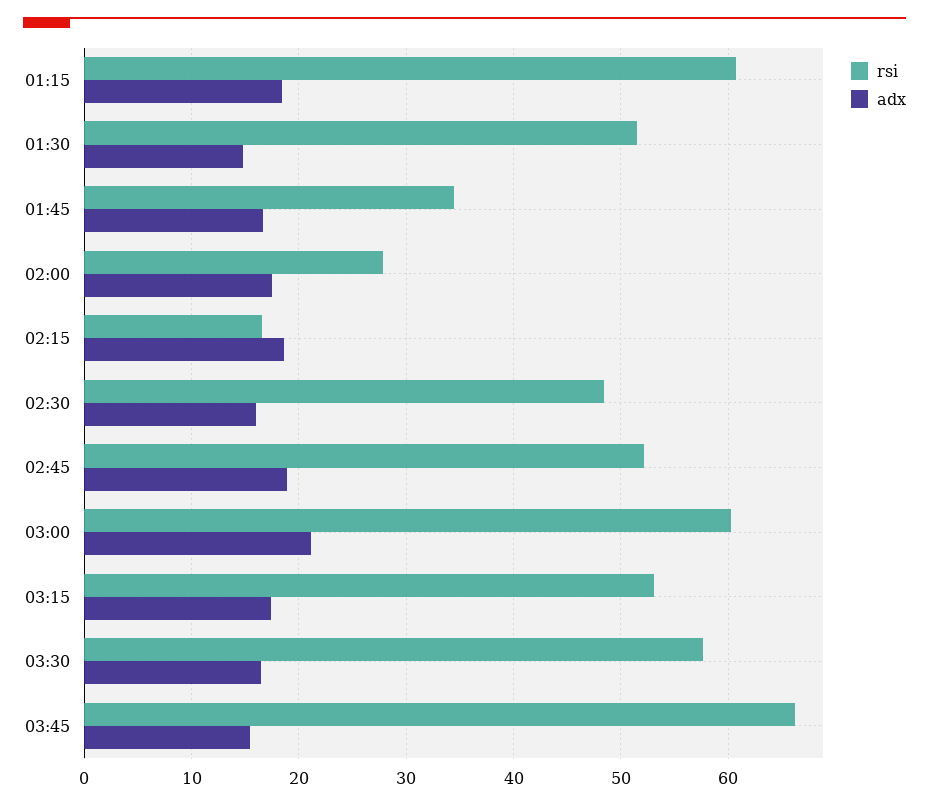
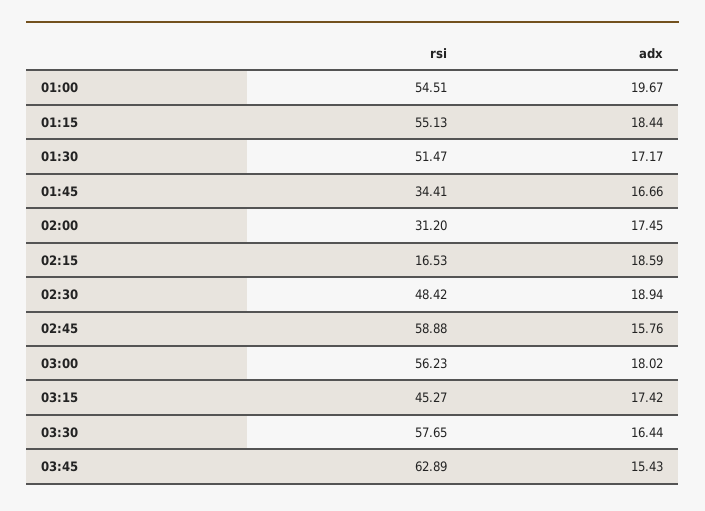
rsi, 01:15: 61 -> 55.13
adx, 01:30: 15 -> 17.17
rsi, 02:00: 28 -> 31.2
adx, 02:30: 16 -> 18.94
rsi, 02:45: 52 -> 58.88
adx, 02:45: 19 -> 15.76
rsi, 03:00: 60 -> 56.23
adx, 03:00: 21 -> 18.02
rsi, 03:15: 53 -> 45.27
rsi, 03:45: 66 -> 62.89
rsi, 01:00: none -> 54.51
adx, 01:00: none -> 19.67

